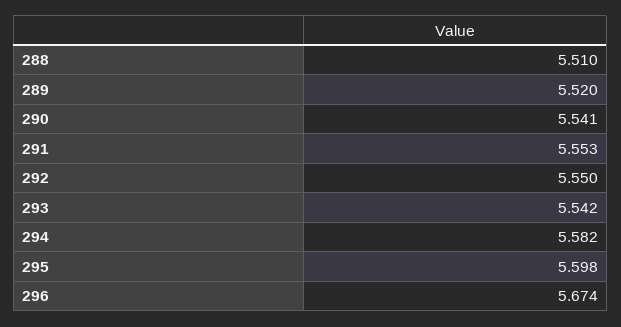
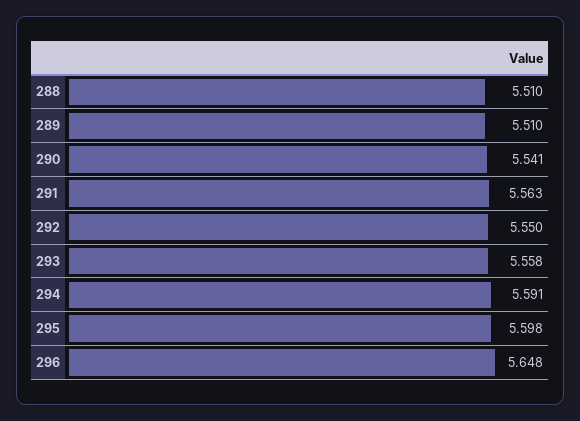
289: 5.52 -> 5.51
291: 5.553 -> 5.563
293: 5.542 -> 5.558
294: 5.582 -> 5.591
296: 5.674 -> 5.648

